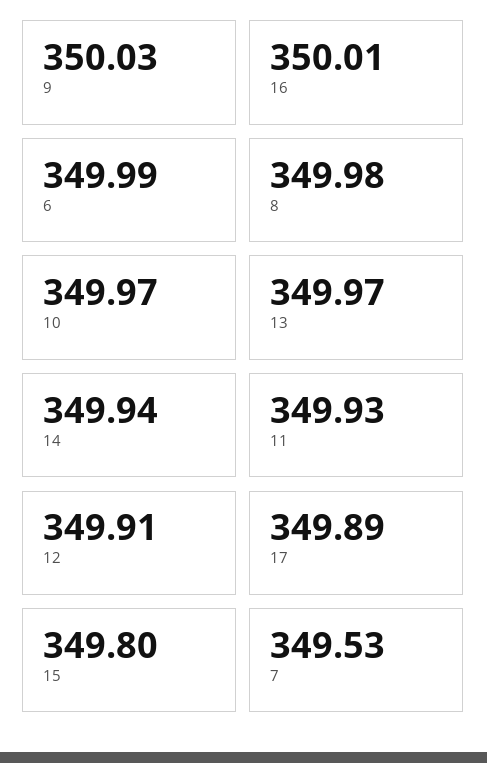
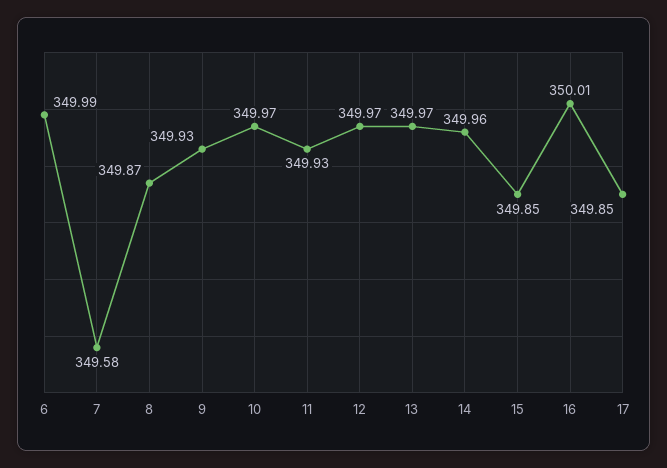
9: 350.03 -> 349.93
8: 349.98 -> 349.87
14: 349.94 -> 349.96
12: 349.91 -> 349.97
17: 349.89 -> 349.85
15: 349.8 -> 349.85
7: 349.53 -> 349.58

